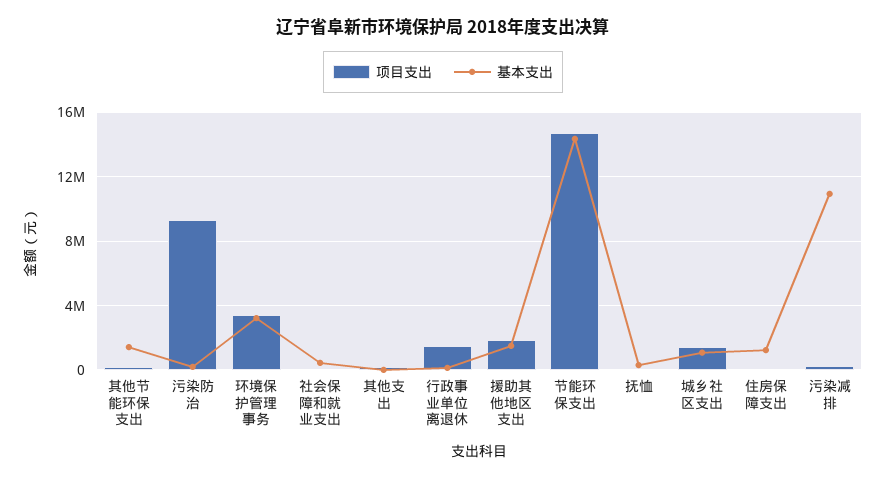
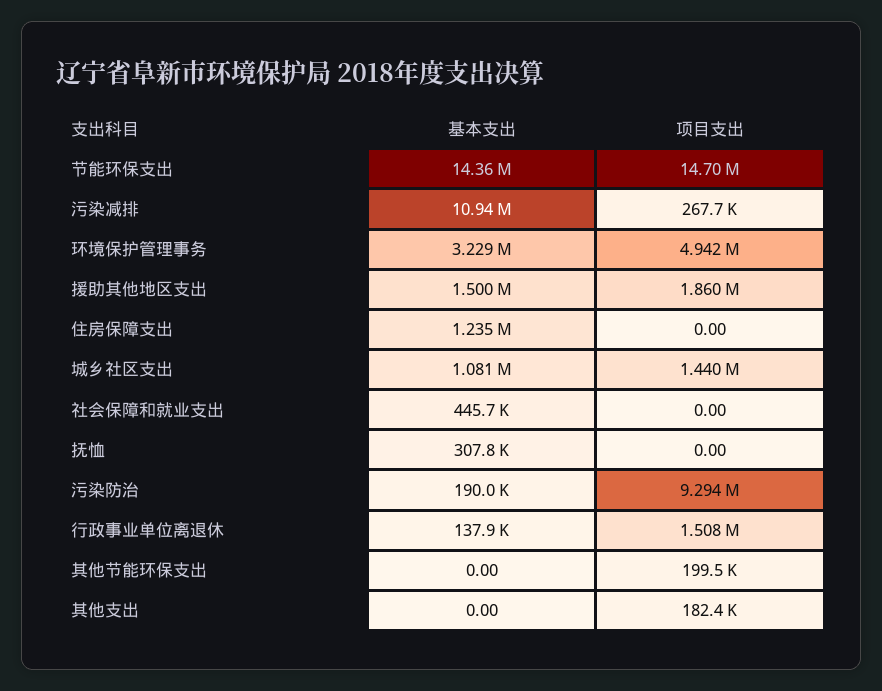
基本支出, 其他节能环保支出: 1500000 -> 0
项目支出, 环境保护管理事务: 3500000 -> 4942000

